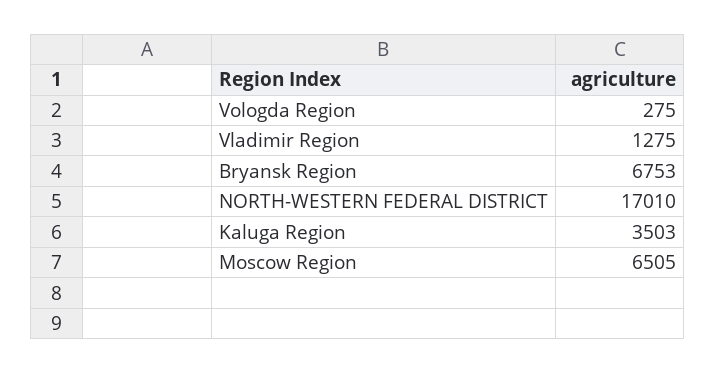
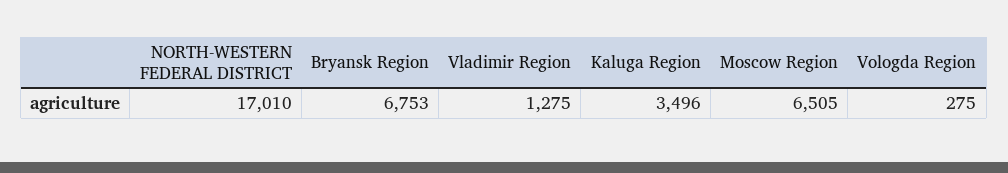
Kaluga Region: 3503 -> 3496

